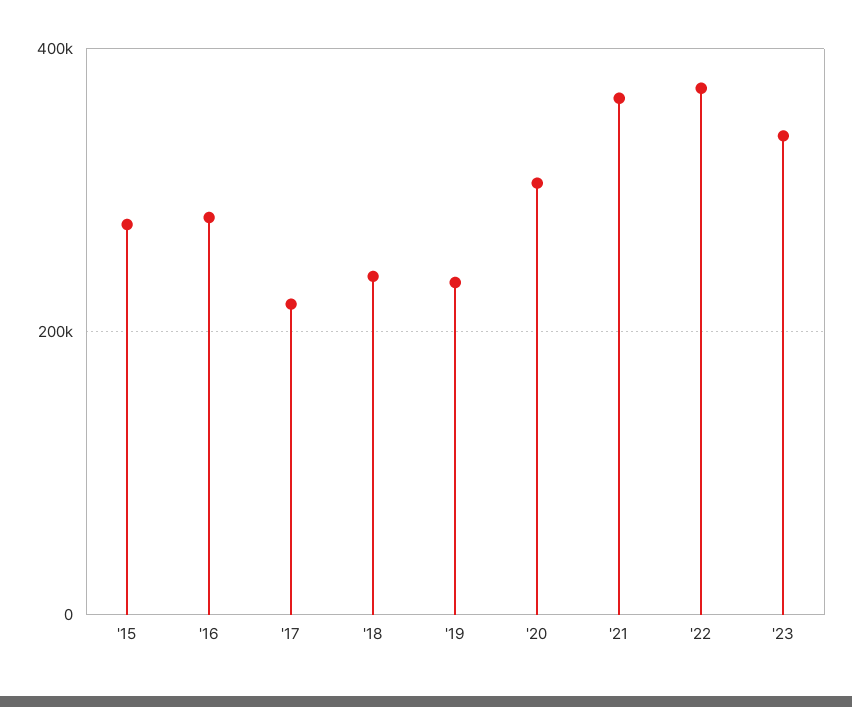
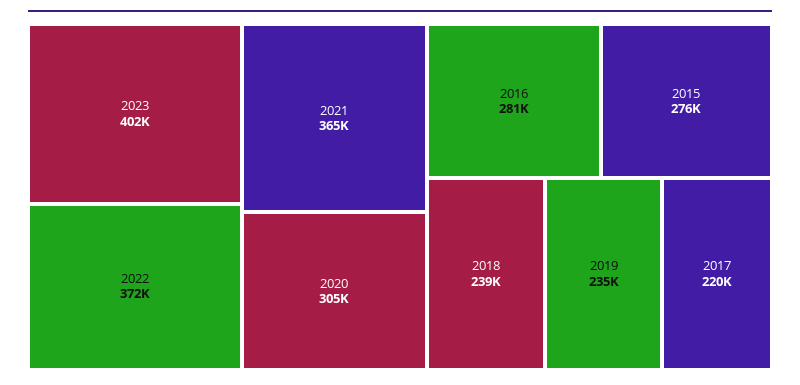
'23: 340000 -> 402000

